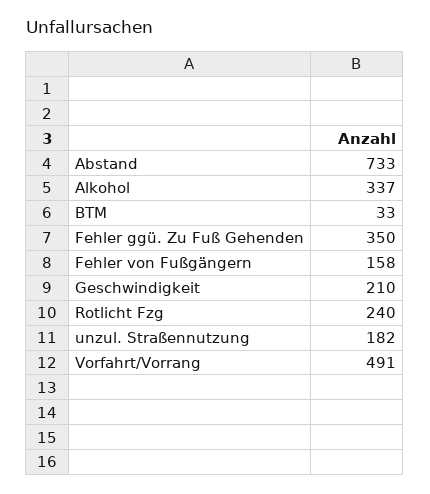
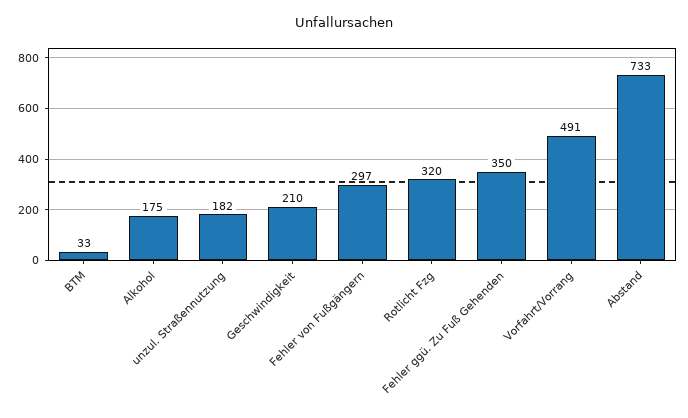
Alkohol: 337 -> 175
Fehler von Fußgängern: 158 -> 297
Rotlicht Fzg: 240 -> 320

